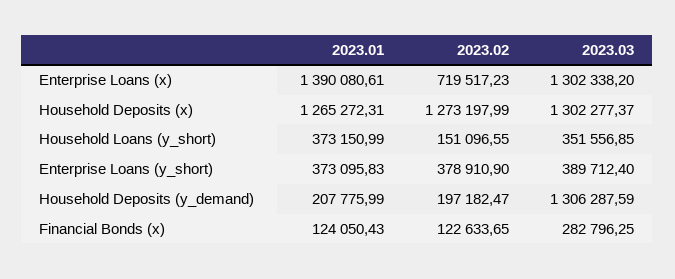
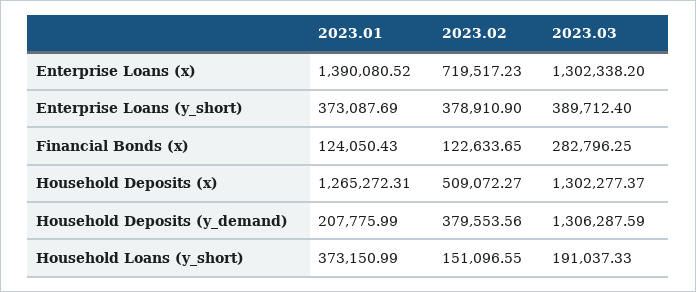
2023.01, Enterprise Loans (x): 1390080.61 -> 1390080.52
2023.02, Household Deposits (x): 1273197.99 -> 509072.27
2023.03, Household Loans (y_short): 351556.85 -> 191037.33
2023.01, Enterprise Loans (y_short): 373095.83 -> 373087.69
2023.02, Household Deposits (y_demand): 197182.47 -> 379553.56

